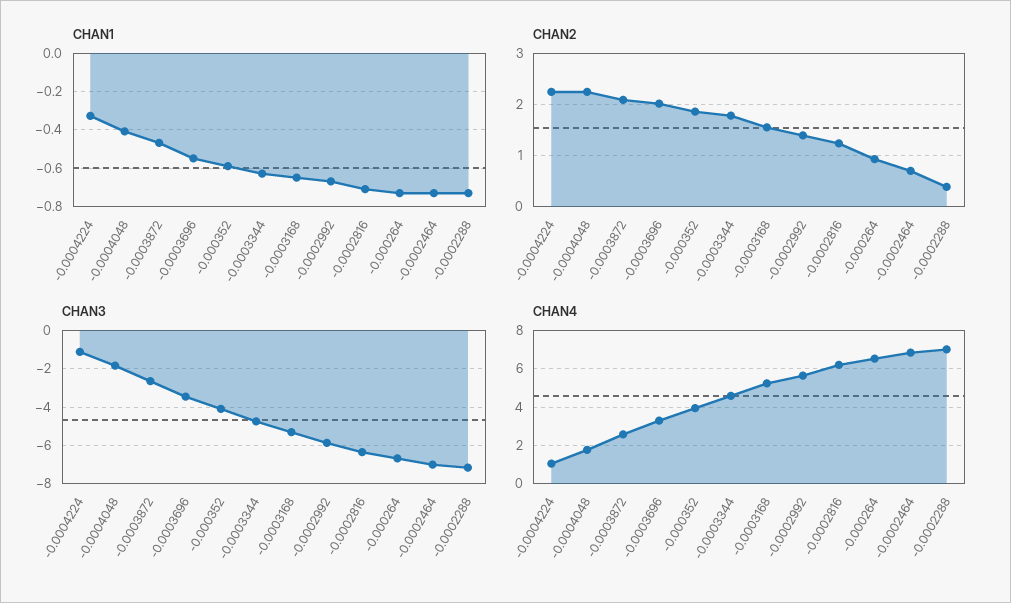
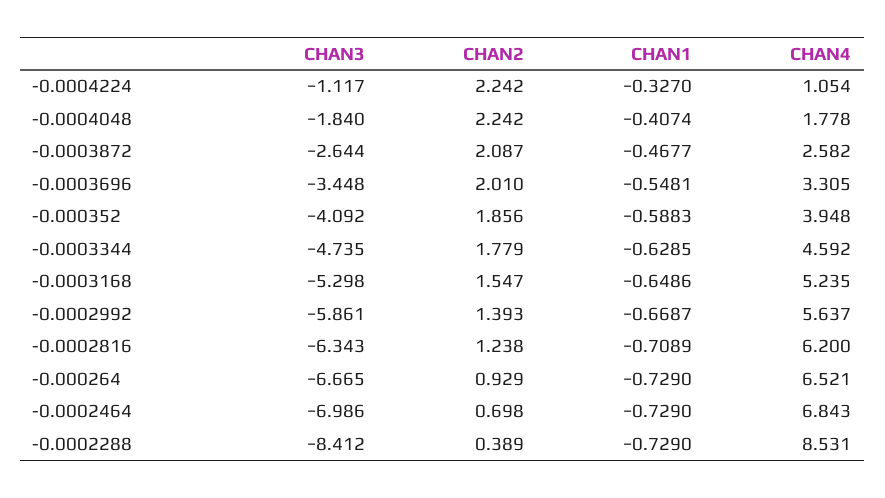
CHAN3, -0.0002288: -7 -> -8.412
CHAN4, -0.0002288: 7 -> 8.531

